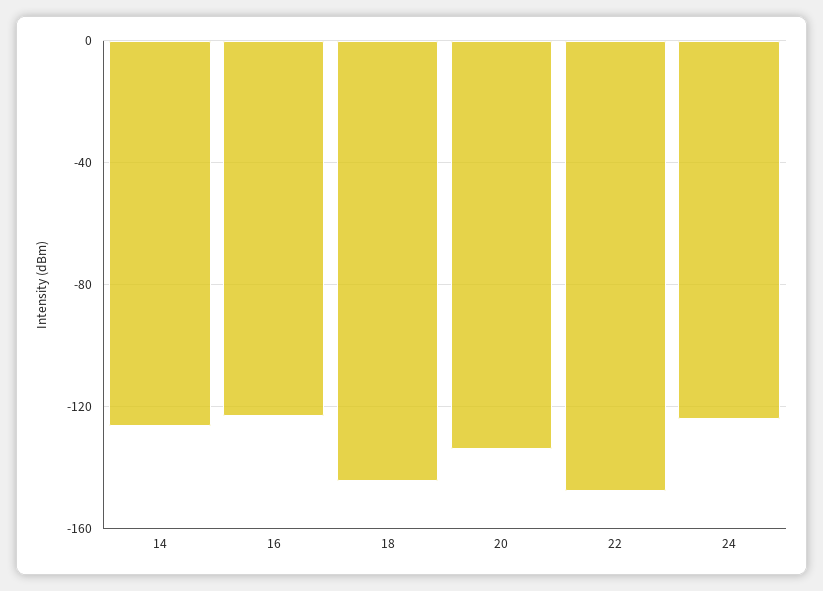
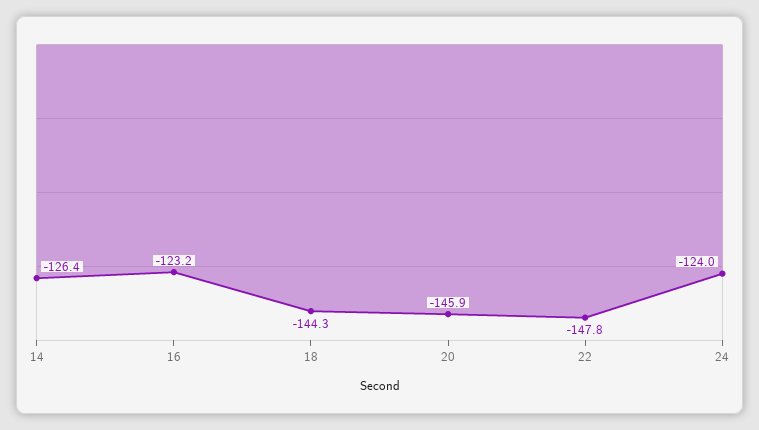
20: -135 -> -145.9

